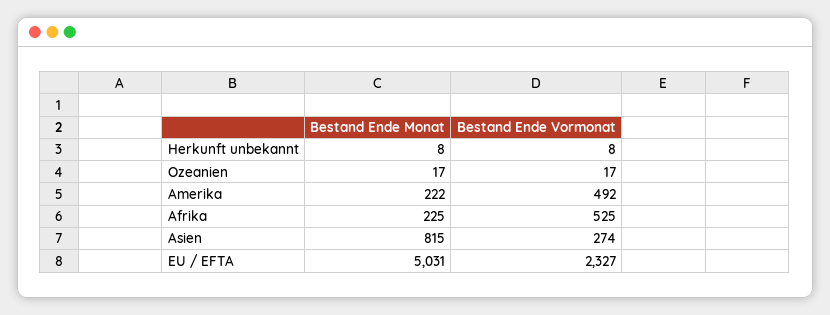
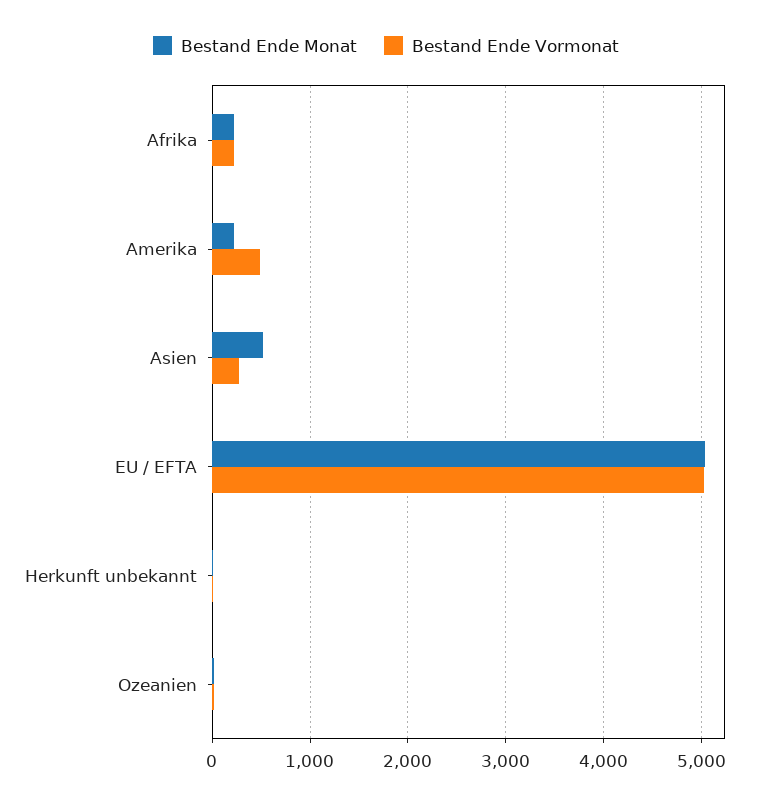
Bestand Ende Vormonat, Afrika: 525 -> 200
Bestand Ende Monat, Asien: 815 -> 500
Bestand Ende Vormonat, EU / EFTA: 2327 -> 5000

